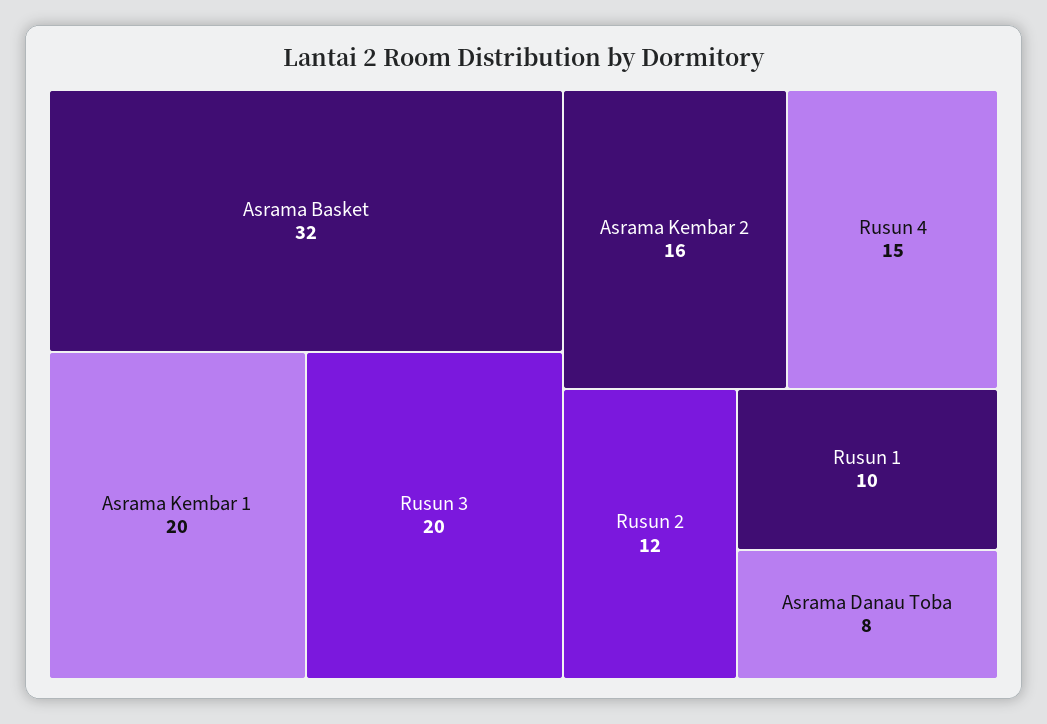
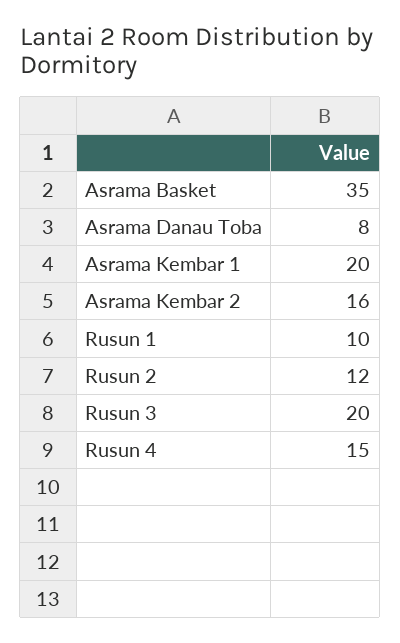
Asrama Basket: 32 -> 35

